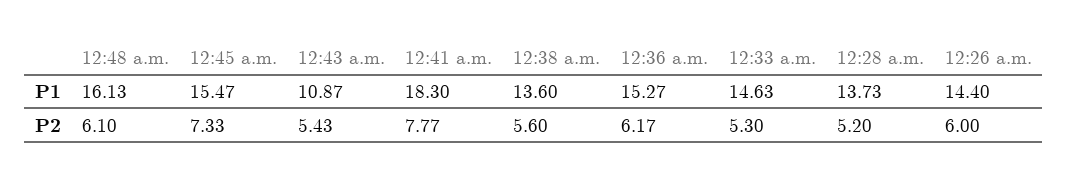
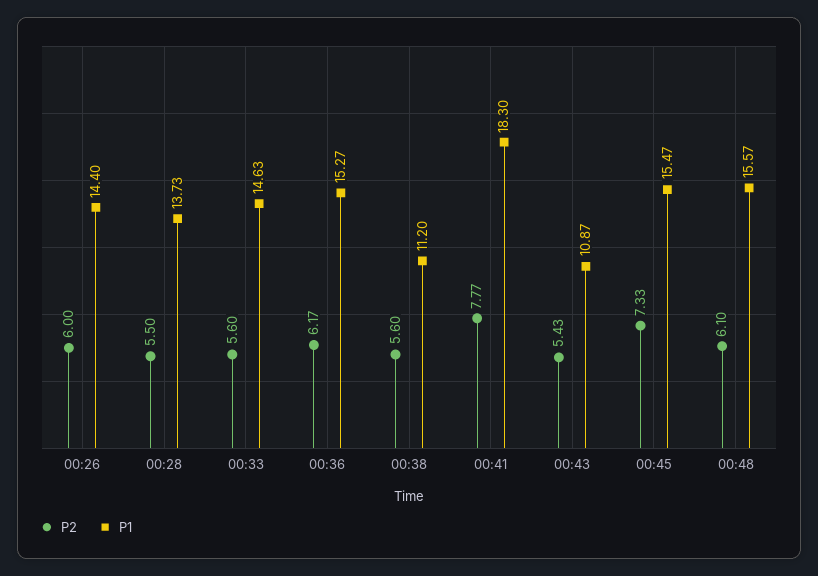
P1, 12:48 a.m.: 16.13 -> 15.57
P1, 12:38 a.m.: 13.6 -> 11.2
P2, 12:33 a.m.: 5.3 -> 5.6
P2, 12:28 a.m.: 5.2 -> 5.5

